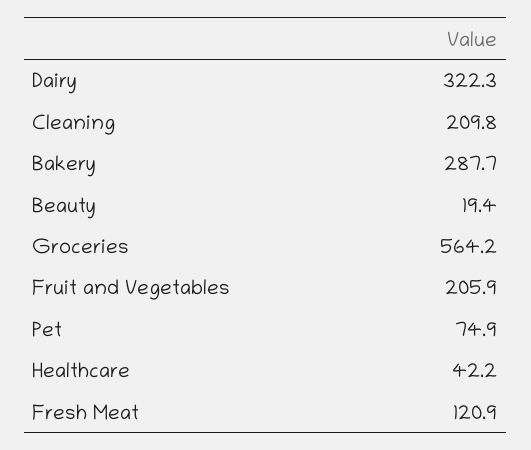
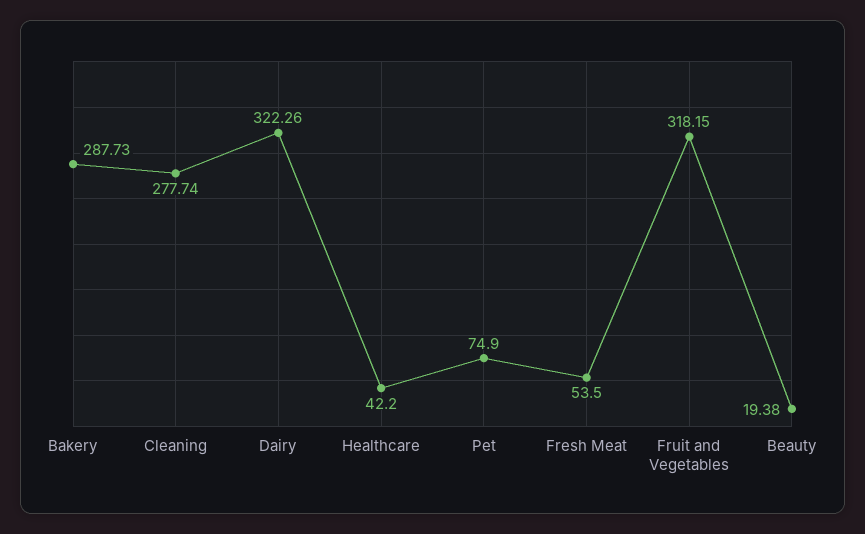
Cleaning: 209.8 -> 277.74
Groceries: 564.2 -> none
Fruit and Vegetables: 205.9 -> 318.15
Fresh Meat: 120.9 -> 53.5

